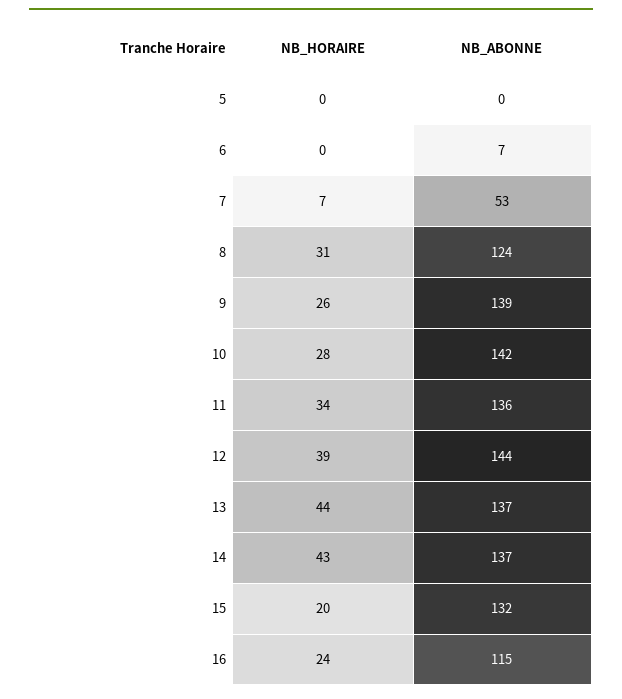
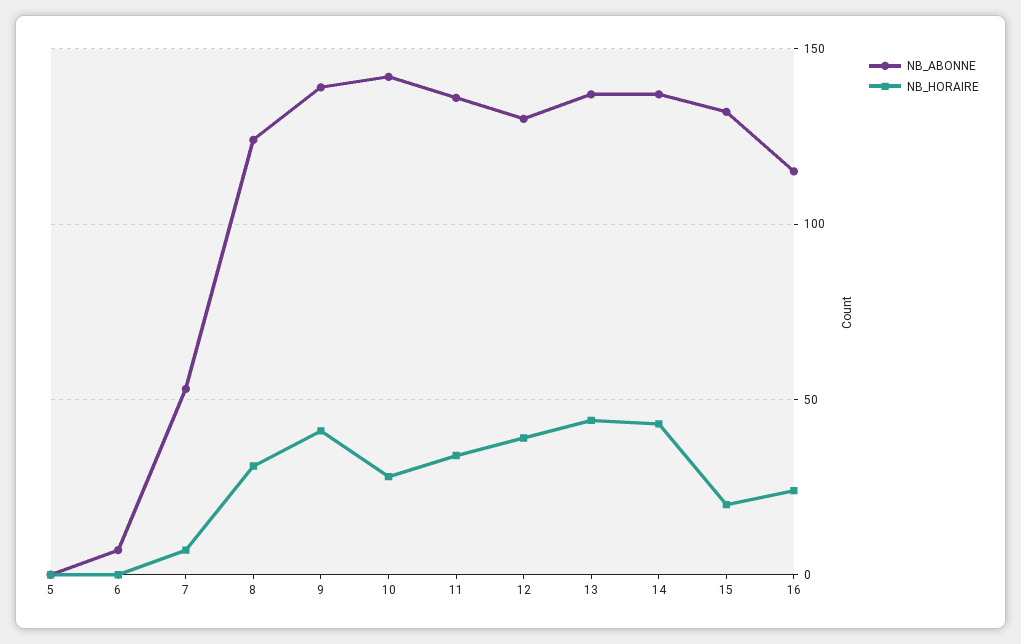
NB_HORAIRE, 9: 26 -> 40
NB_ABONNE, 12: 144 -> 130

